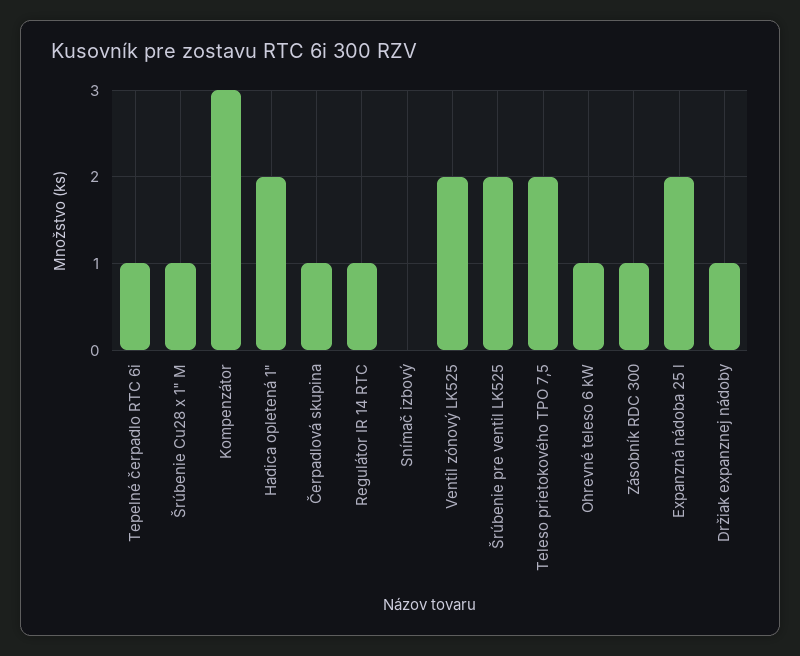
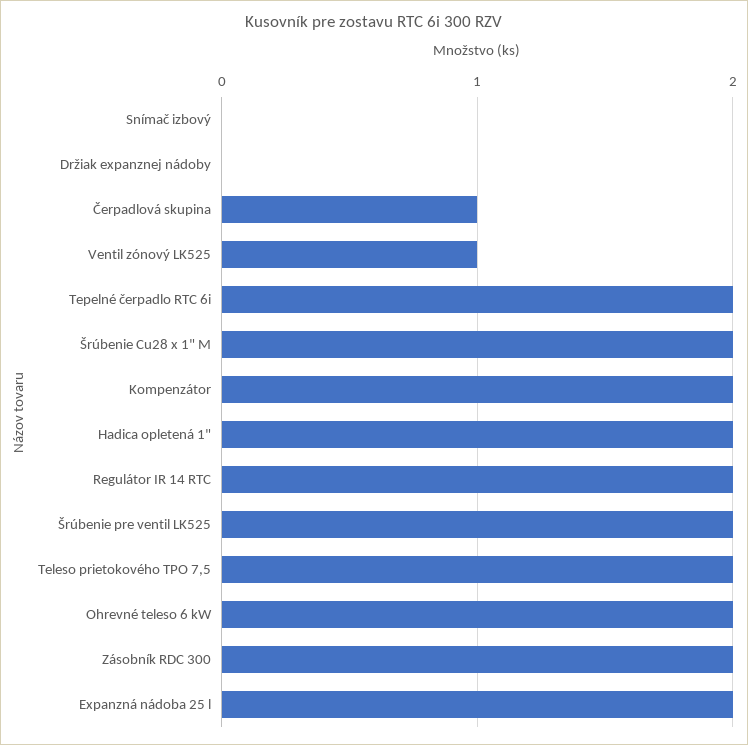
Tepelné čerpadlo RTC 6i: 1 -> 2
Šrúbenie Cu28 x 1" M: 1 -> 2
Kompenzátor: 3 -> 2
Regulátor IR 14 RTC: 1 -> 2
Ventil zónový LK525: 2 -> 1
Ohrevné teleso 6 kW: 1 -> 2
Zásobník RDC 300: 1 -> 2
Držiak expanznej nádoby: 1 -> 0

